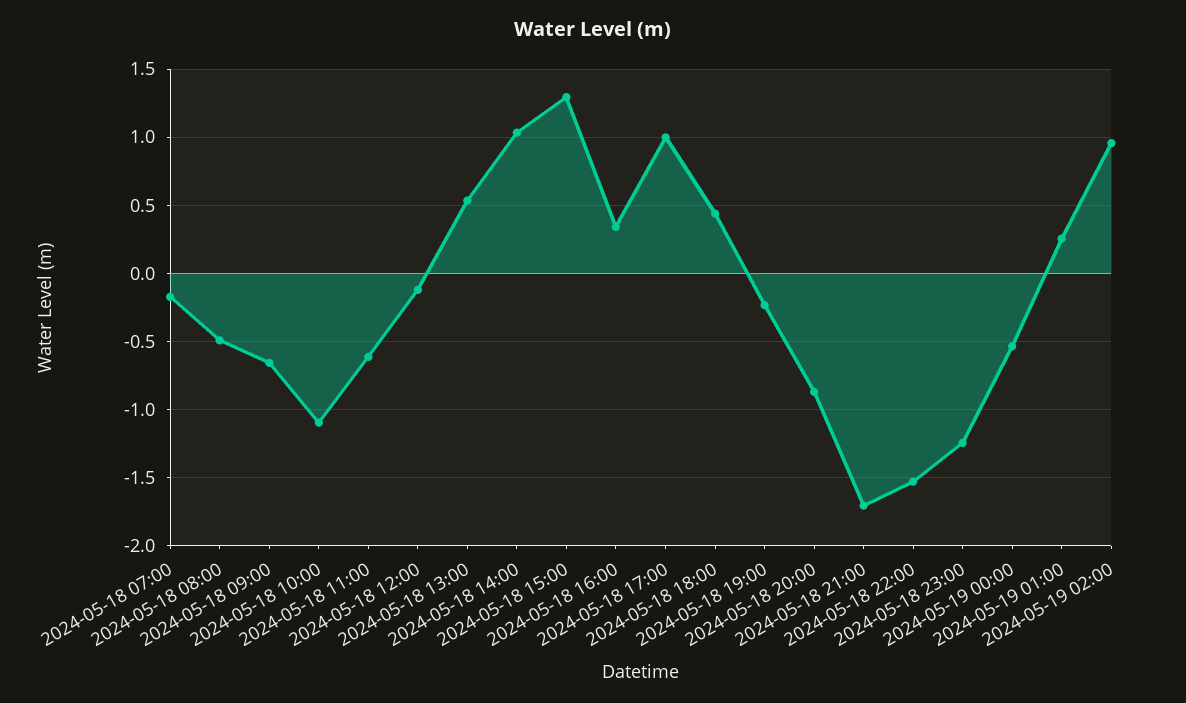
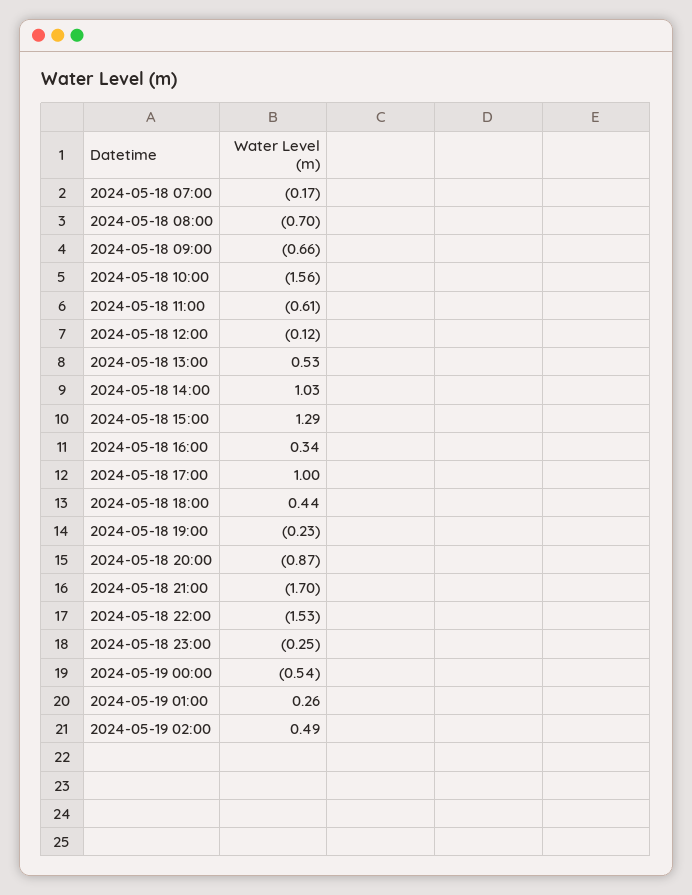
2024-05-18 08:00: -0.5 -> -0.7
2024-05-18 10:00: -1.1 -> -1.56
2024-05-18 23:00: -1.25 -> -0.25
2024-05-19 02:00: 0.95 -> 0.49

